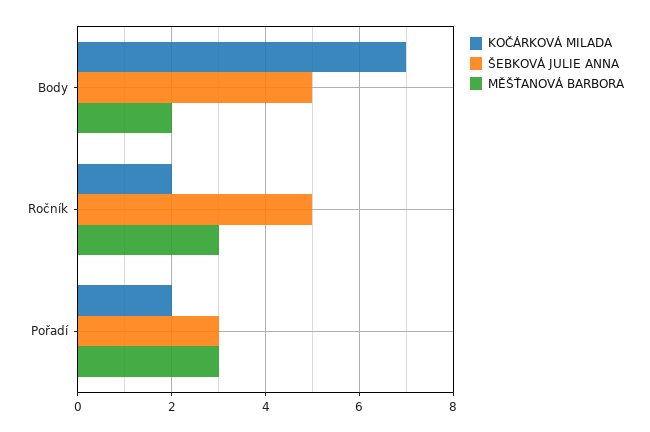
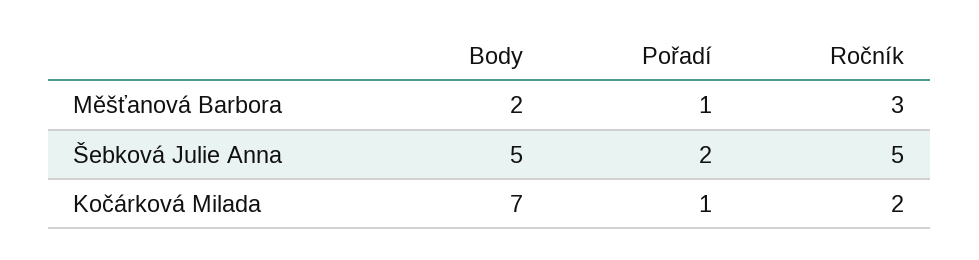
KOČÁRKOVÁ MILADA, Pořadí: 2 -> 1
ŠEBKOVÁ JULIE ANNA, Pořadí: 3 -> 2
MĚŠŤANOVÁ BARBORA, Pořadí: 3 -> 1

